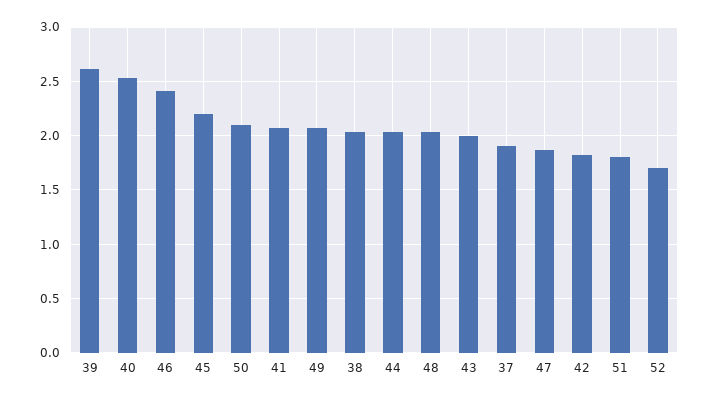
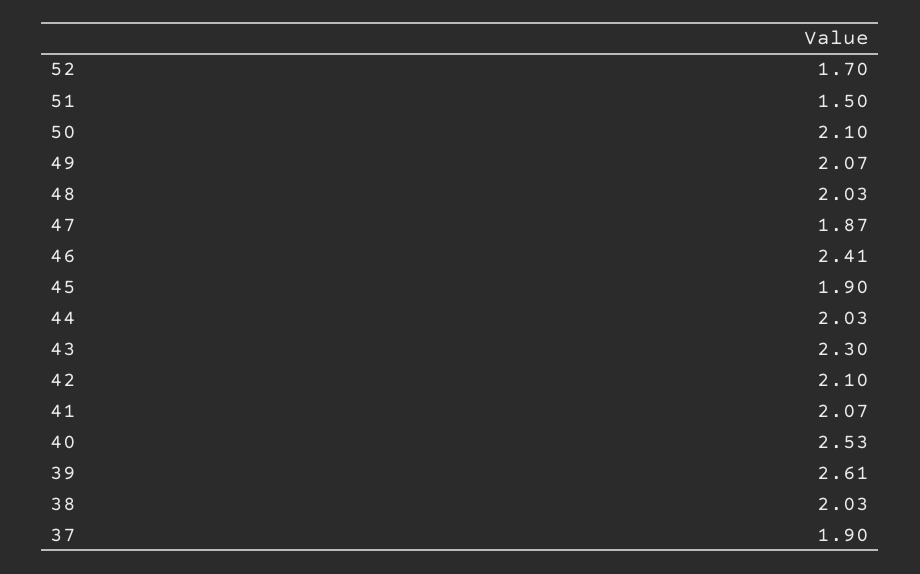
45: 2.2 -> 1.9
43: 2 -> 2.3
42: 1.8 -> 2.1
51: 1.8 -> 1.5

